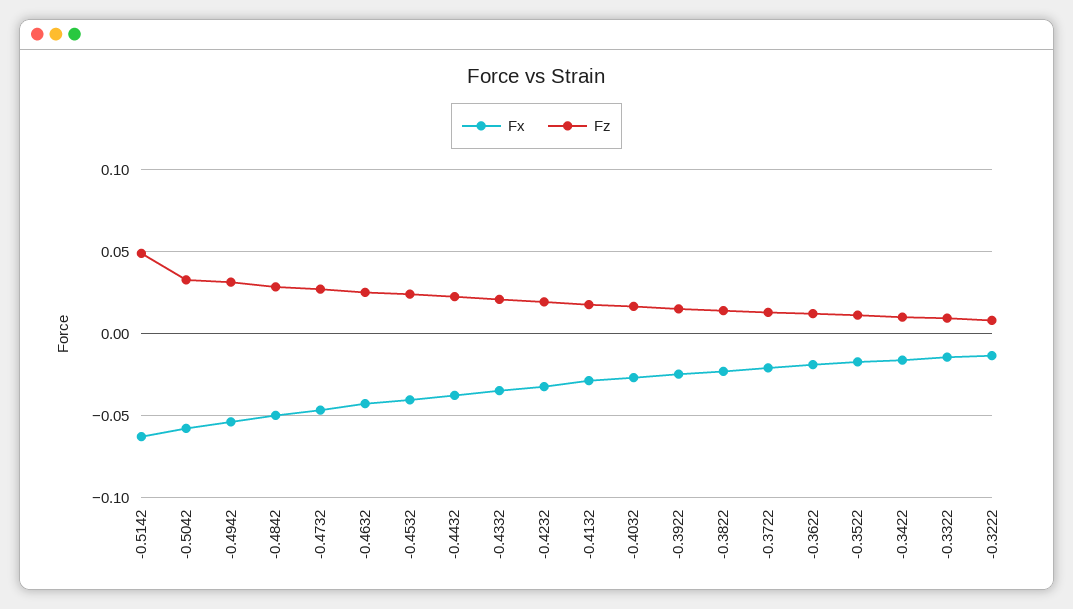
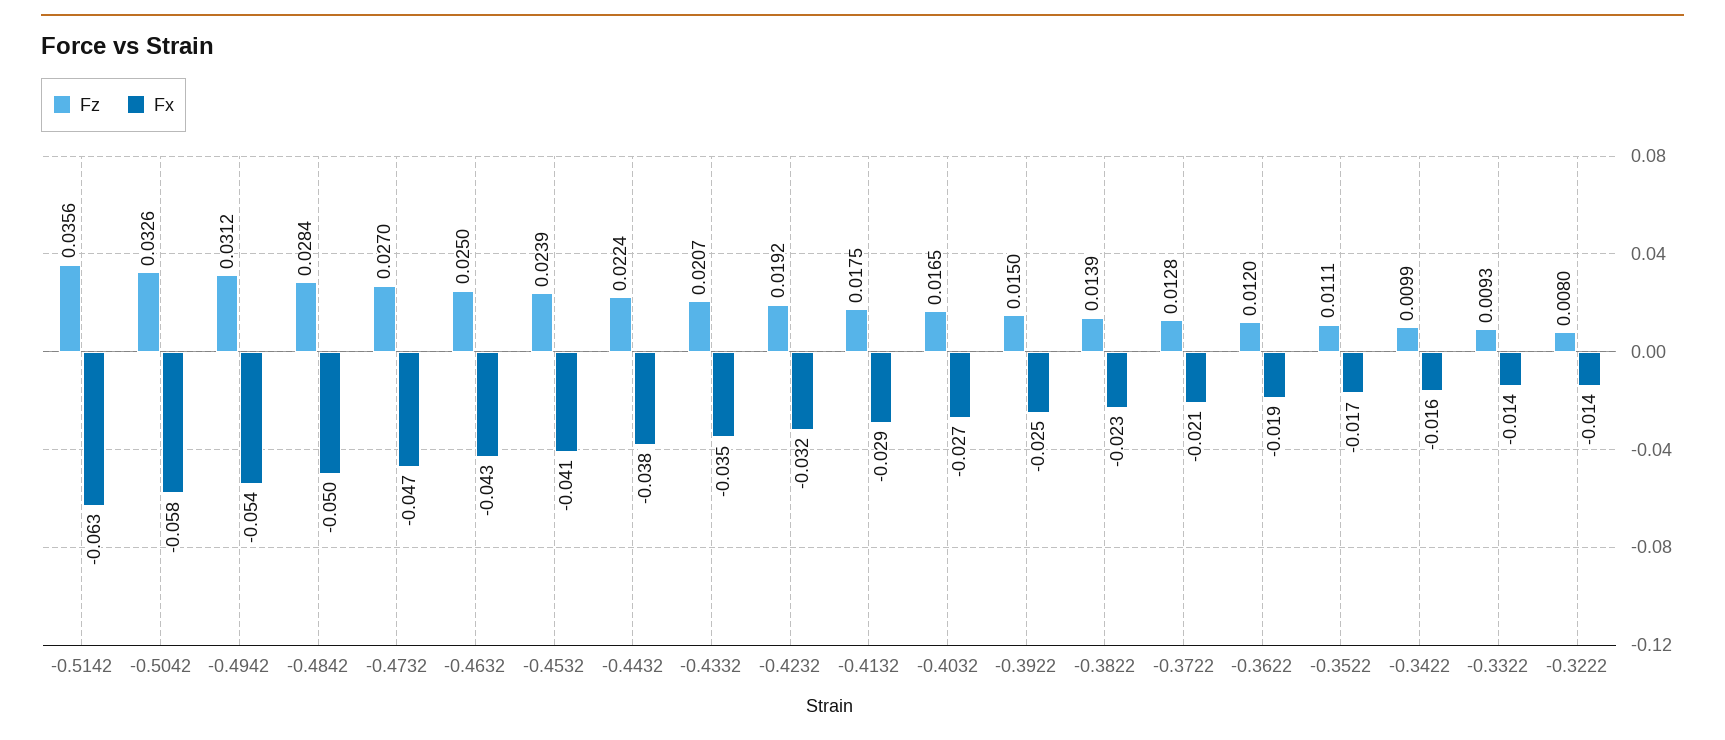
Fz, -0.5142: 0.05 -> 0.0356

